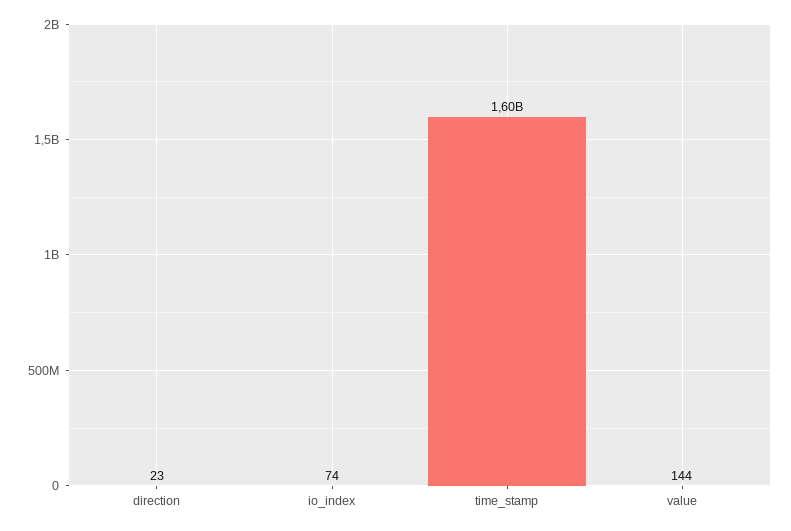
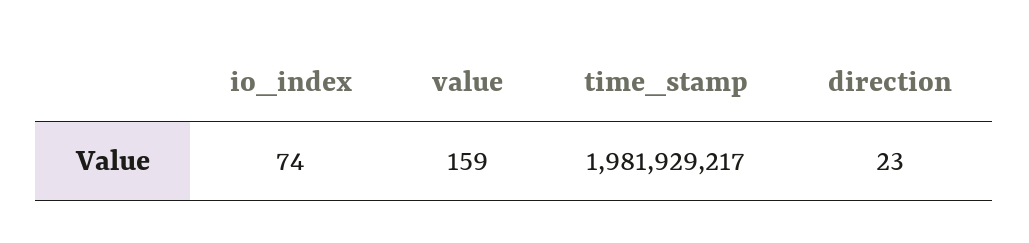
time_stamp: 1600000000 -> 1981929217
value: 144 -> 159

